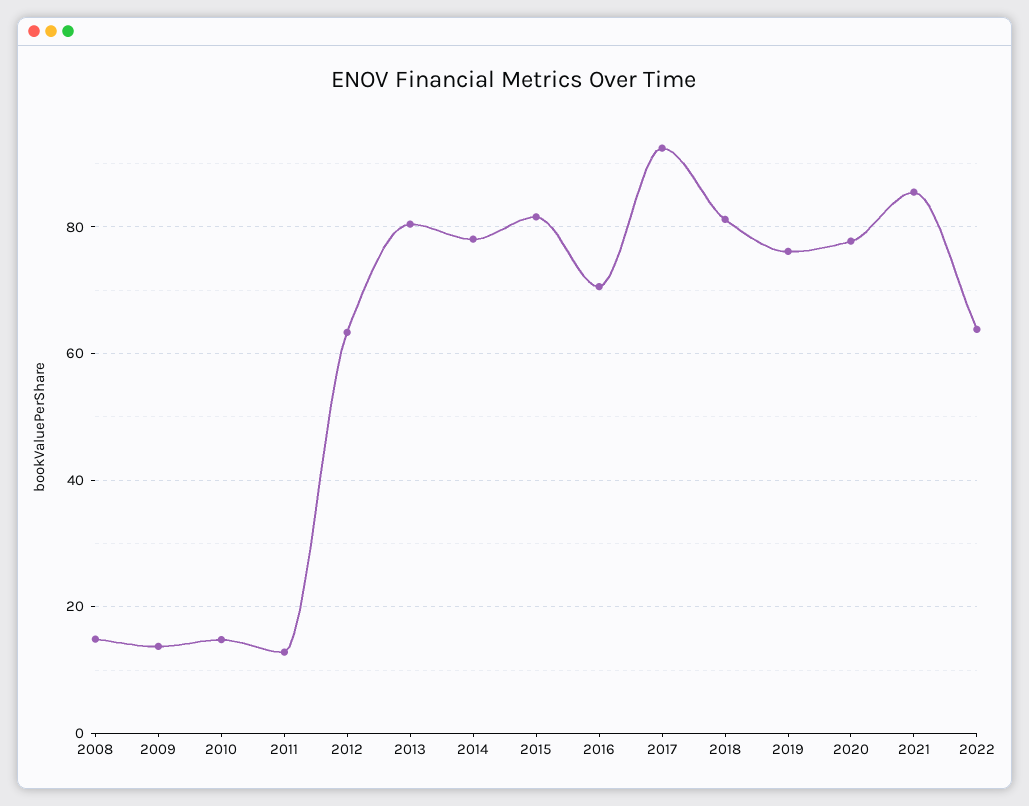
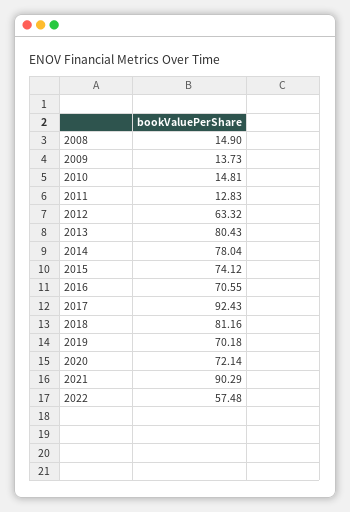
2015: 82 -> 74.12
2019: 76 -> 70.18
2020: 78 -> 72.14
2021: 86 -> 90.29
2022: 64 -> 57.48

